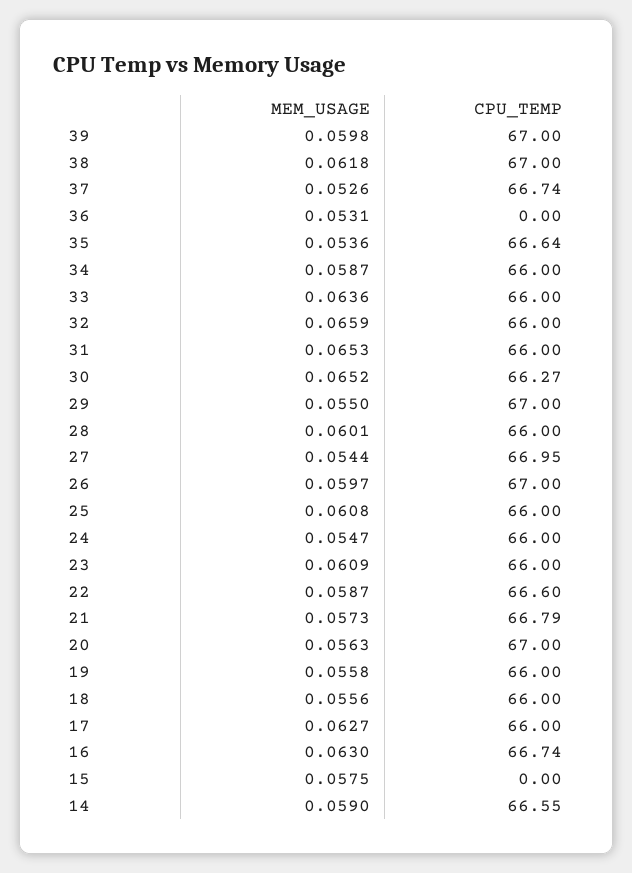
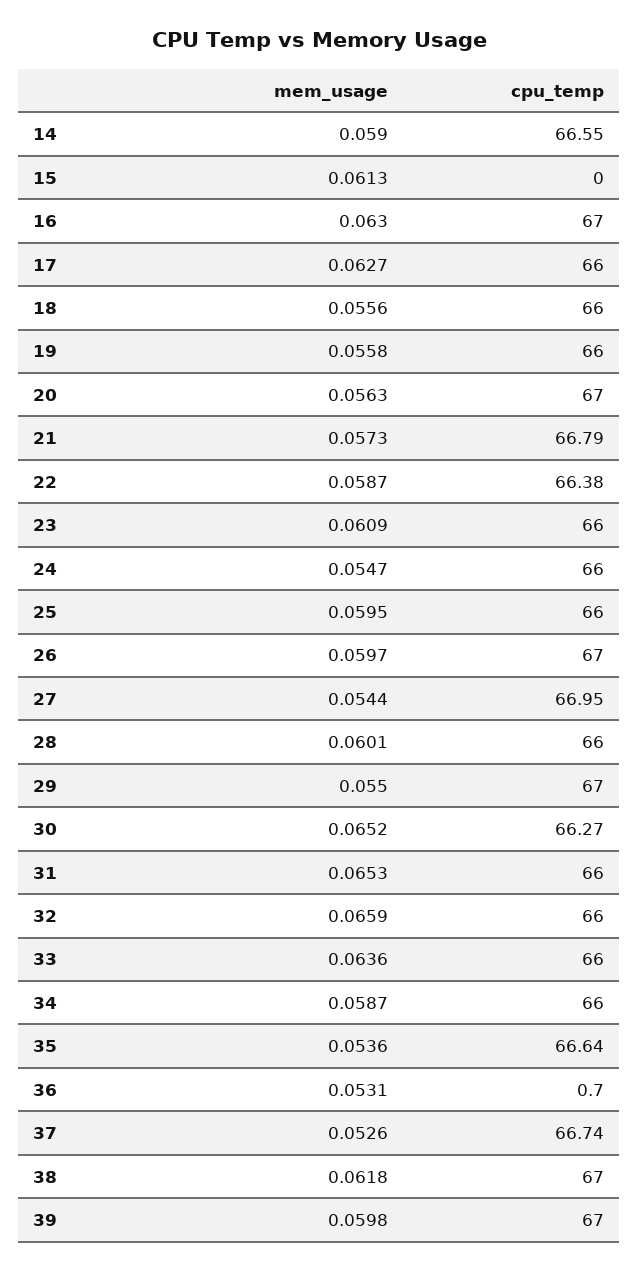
CPU_TEMP, 36: 0 -> 0.7
MEM_USAGE, 25: 0.0608 -> 0.0595
CPU_TEMP, 22: 66.6 -> 66.38
CPU_TEMP, 16: 66.74 -> 67
MEM_USAGE, 15: 0.0575 -> 0.0613

